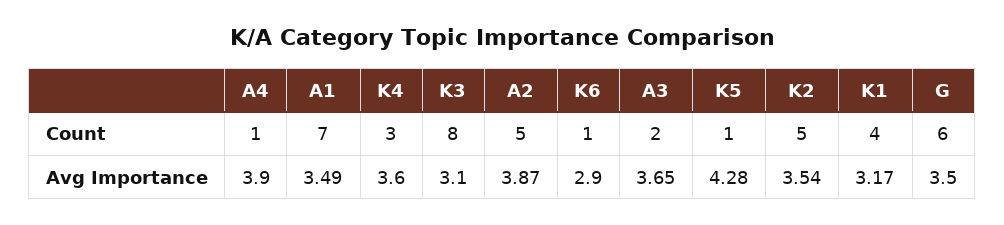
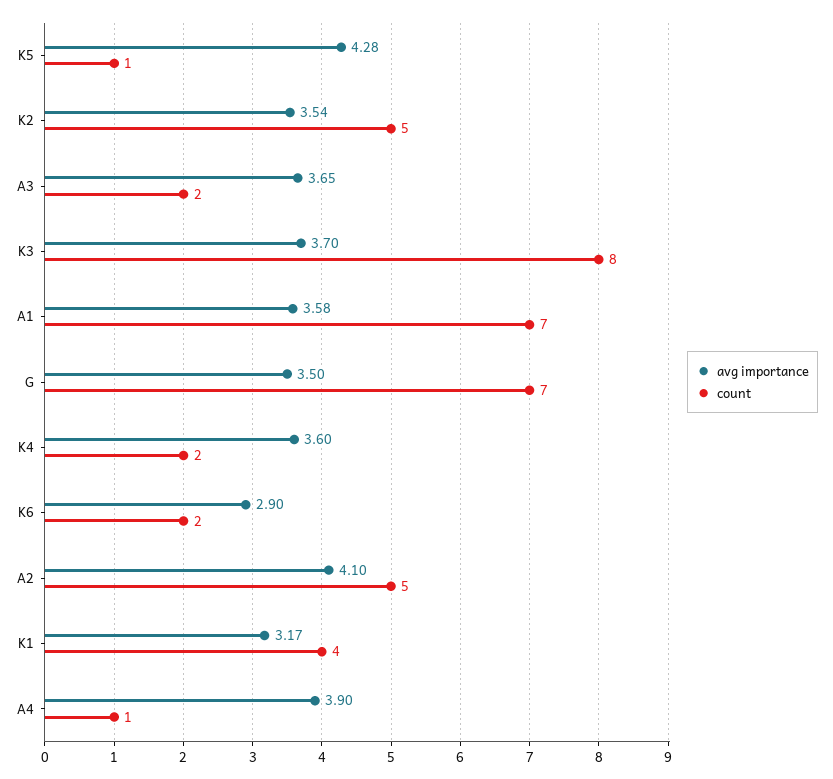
Count, K4: 3 -> 2
Count, K6: 1 -> 2
Count, G: 6 -> 7
Avg Importance, A1: 3.49 -> 3.58
Avg Importance, K3: 3.1 -> 3.7
Avg Importance, A2: 3.87 -> 4.1

